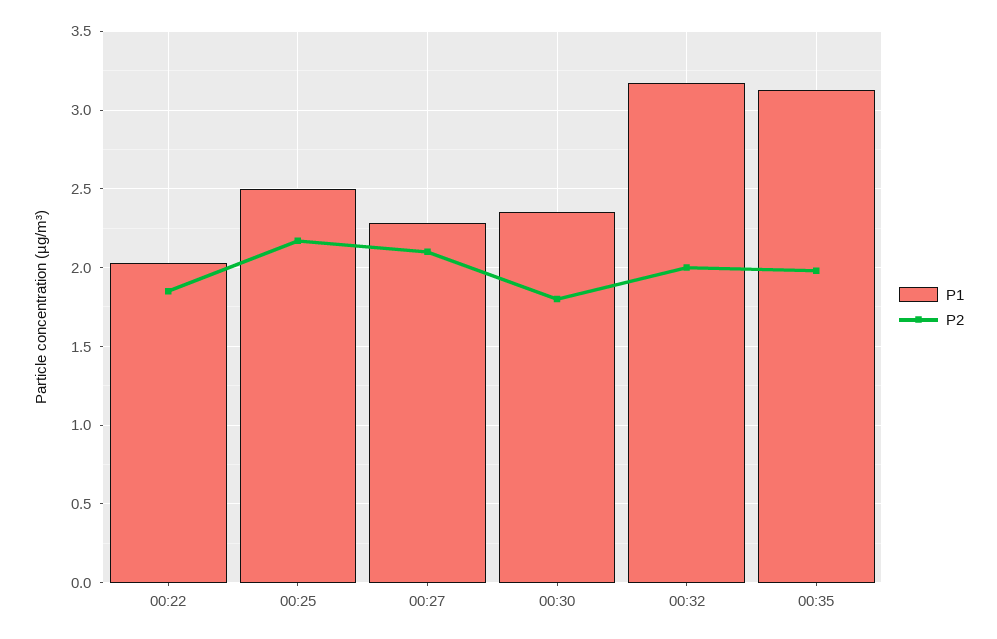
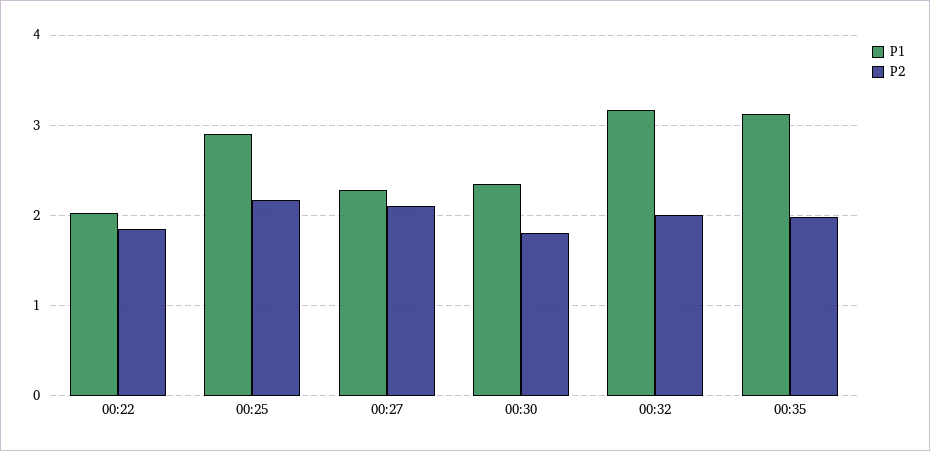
P1, 00:25: 2.5 -> 2.9

